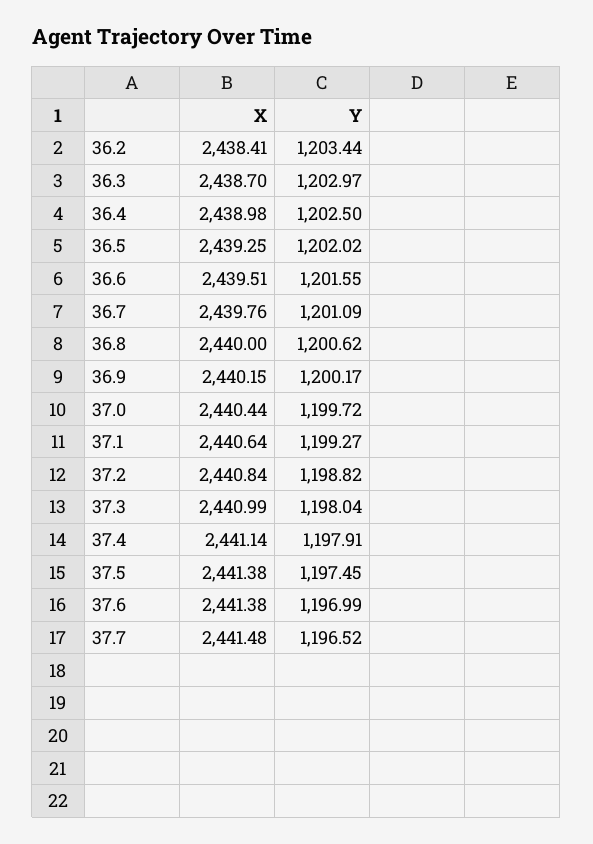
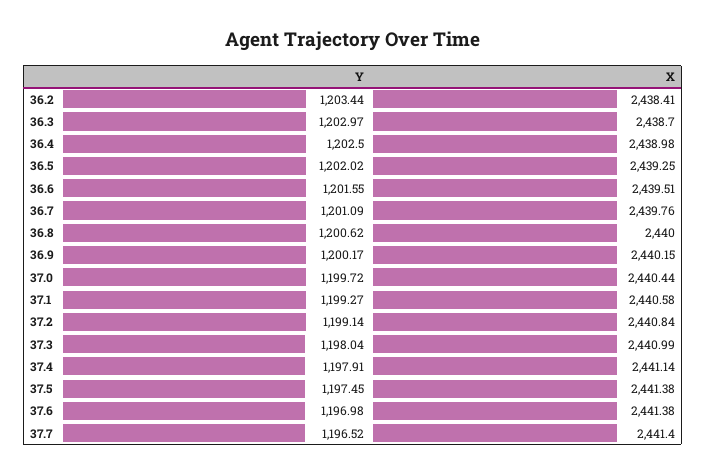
X, 37.1: 2440.64 -> 2440.58
Y, 37.2: 1198.82 -> 1199.14
Y, 37.6: 1196.99 -> 1196.98
X, 37.7: 2441.48 -> 2441.4

